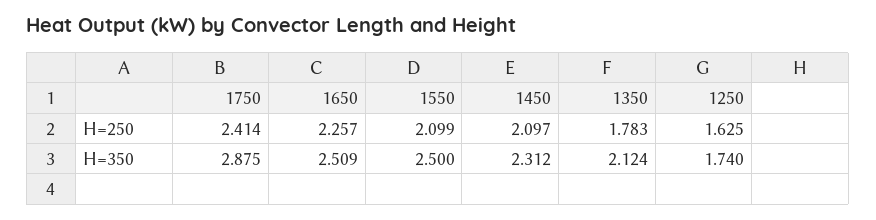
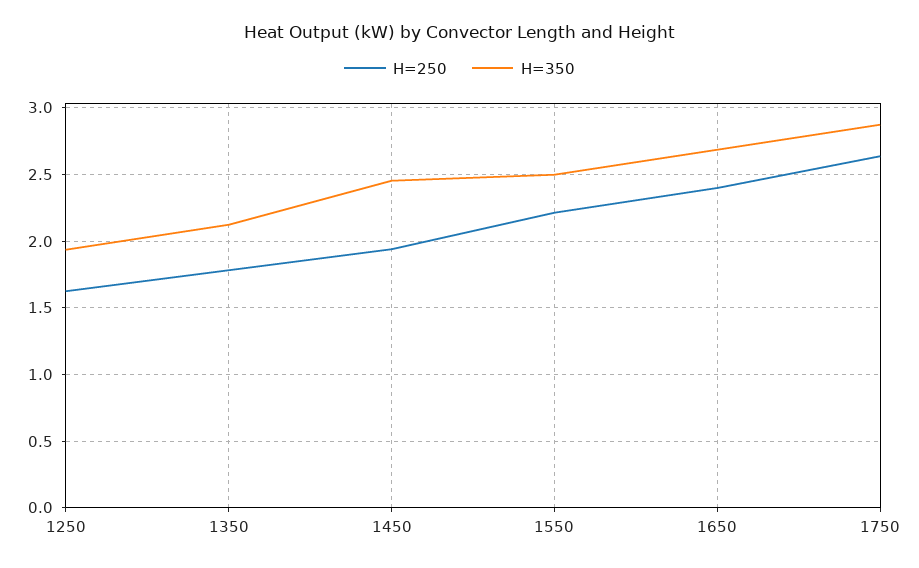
H=250, 1750: 2.414 -> 2.65
H=250, 1650: 2.257 -> 2.4
H=250, 1550: 2.099 -> 2.2
H=250, 1450: 2.097 -> 1.95
H=350, 1650: 2.509 -> 2.7
H=350, 1450: 2.312 -> 2.45
H=350, 1250: 1.74 -> 1.95

